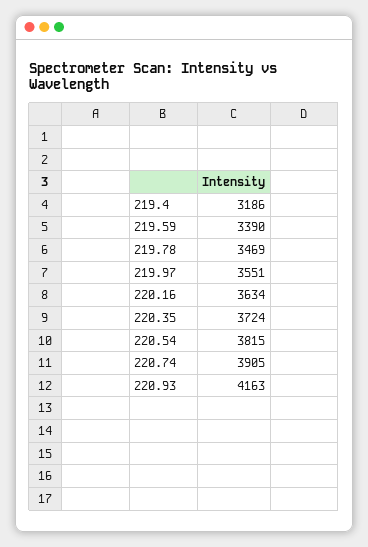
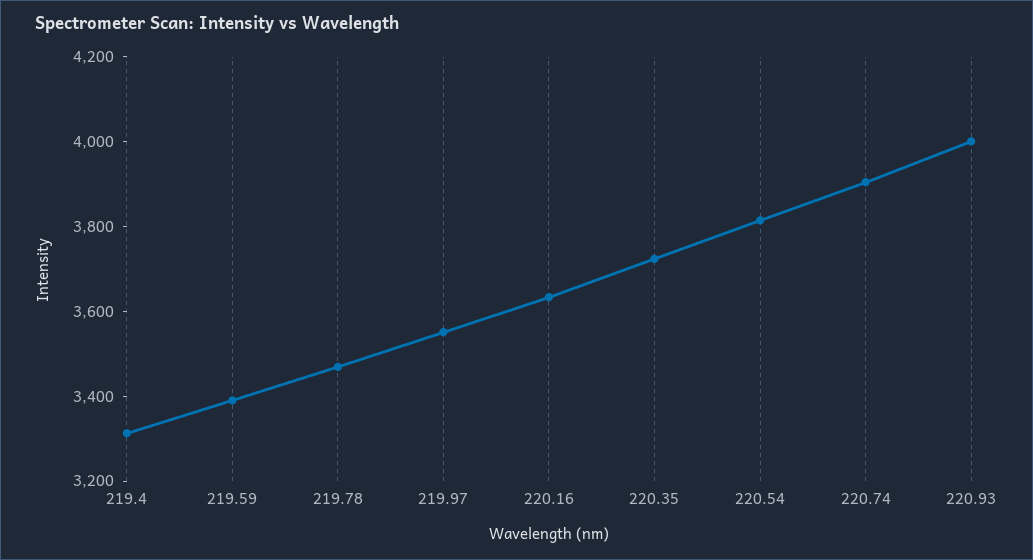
219.4: 3186 -> 3300
220.93: 4163 -> 4000

